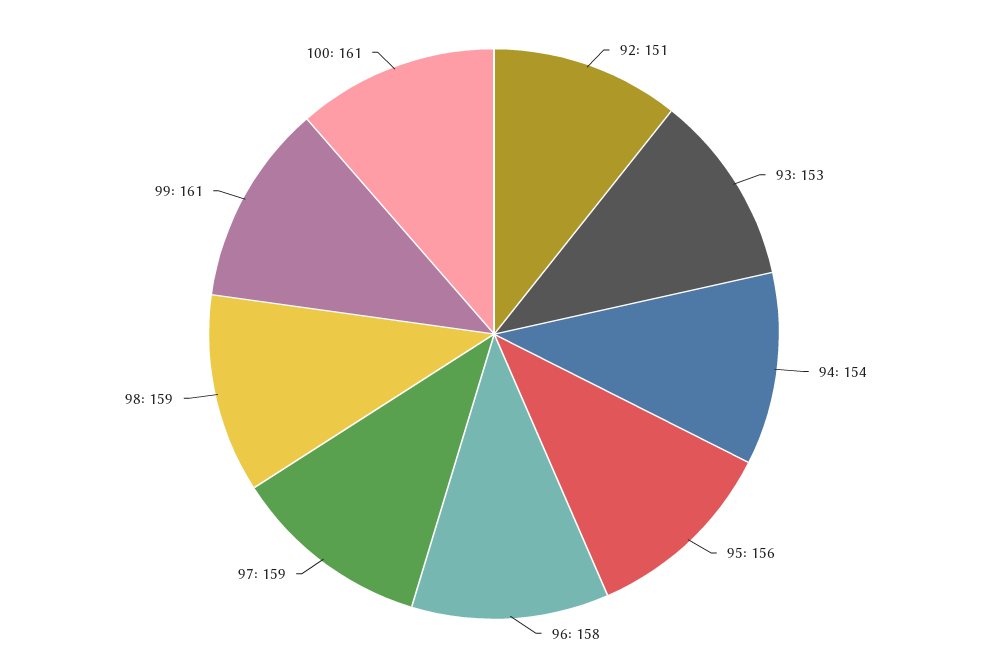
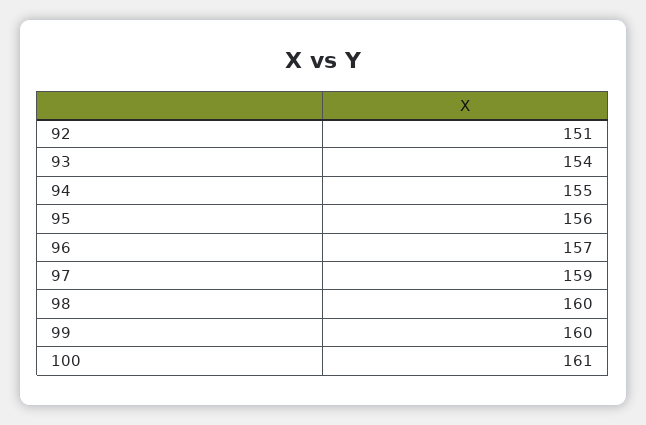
93: 153 -> 154
94: 154 -> 155
96: 158 -> 157
98: 159 -> 160
99: 161 -> 160

